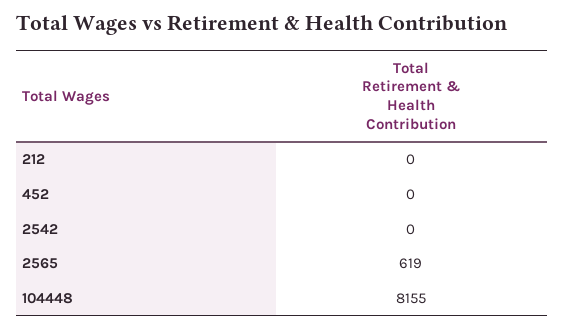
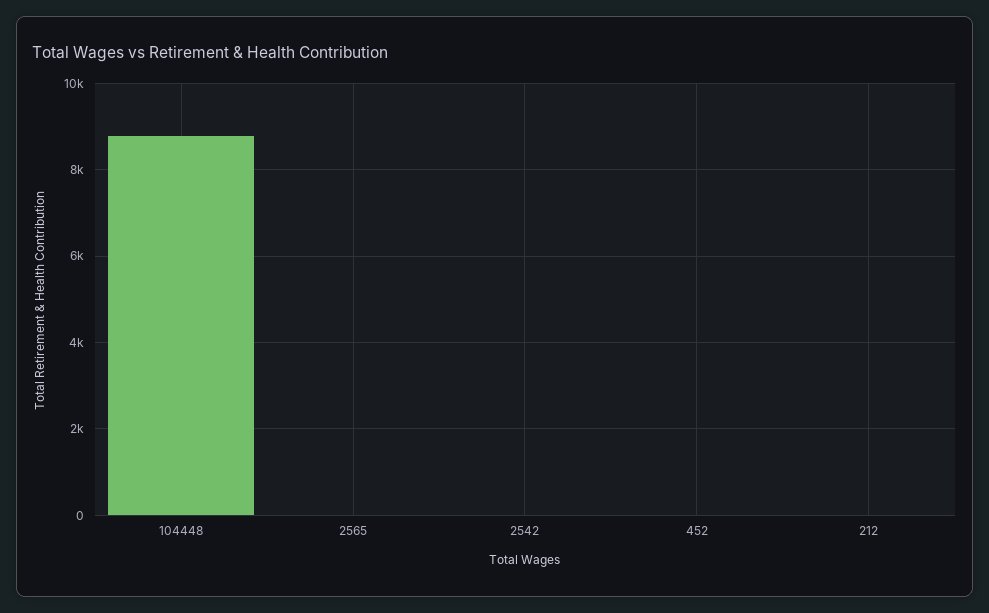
2565: 619 -> 0
104448: 8155 -> 8800

